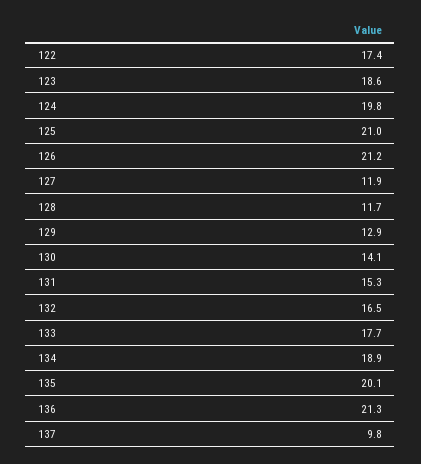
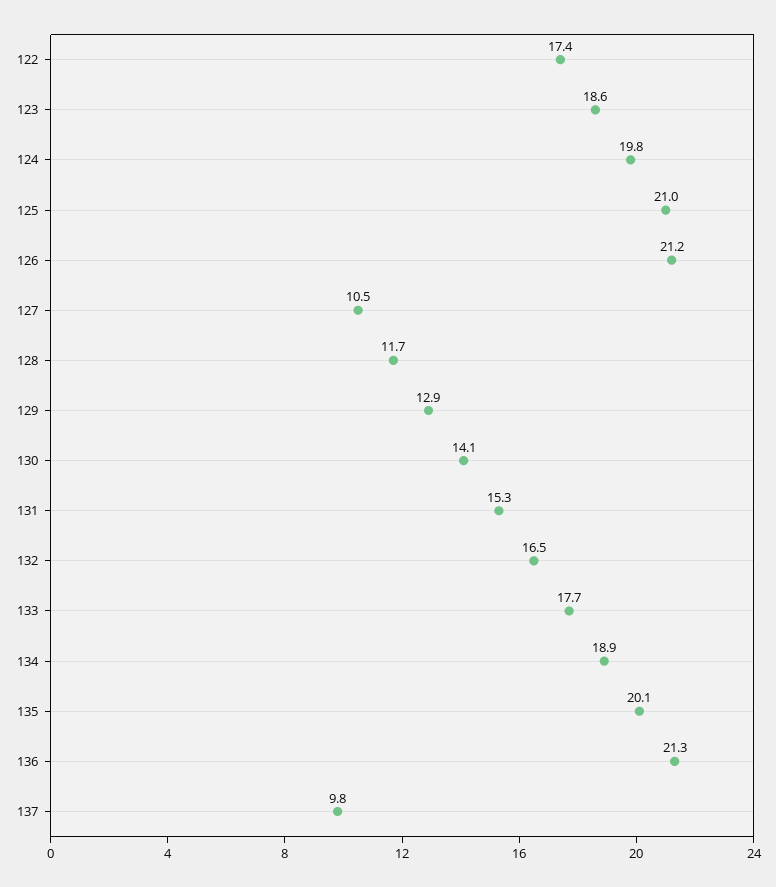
127: 11.9 -> 10.5

